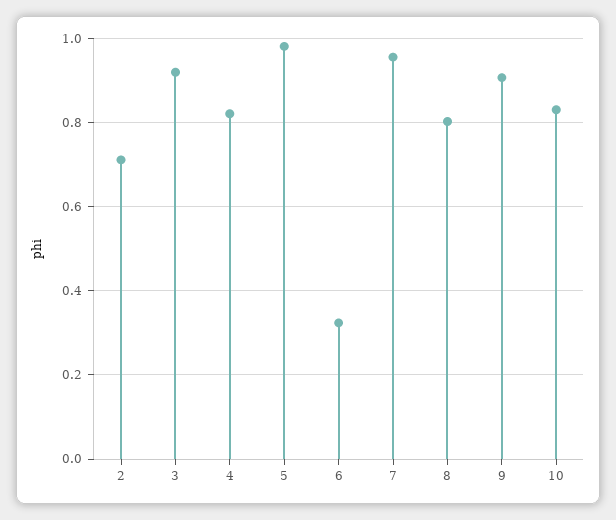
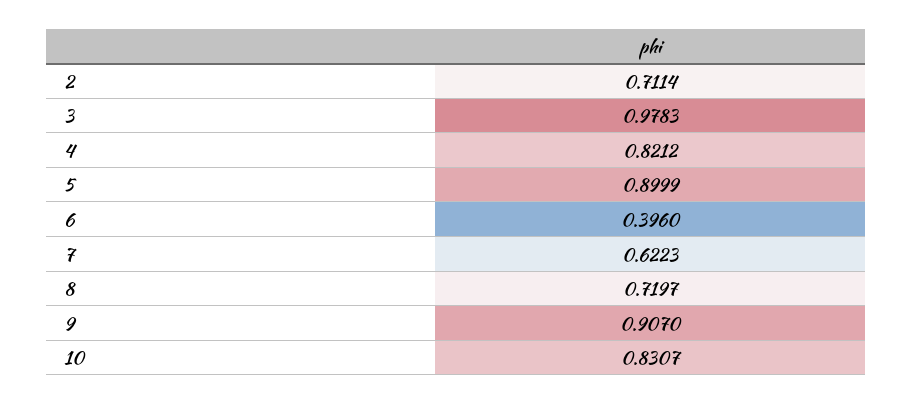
3: 0.92 -> 0.9783
5: 0.98 -> 0.8999
6: 0.32 -> 0.396
7: 0.96 -> 0.6223
8: 0.8 -> 0.7197

